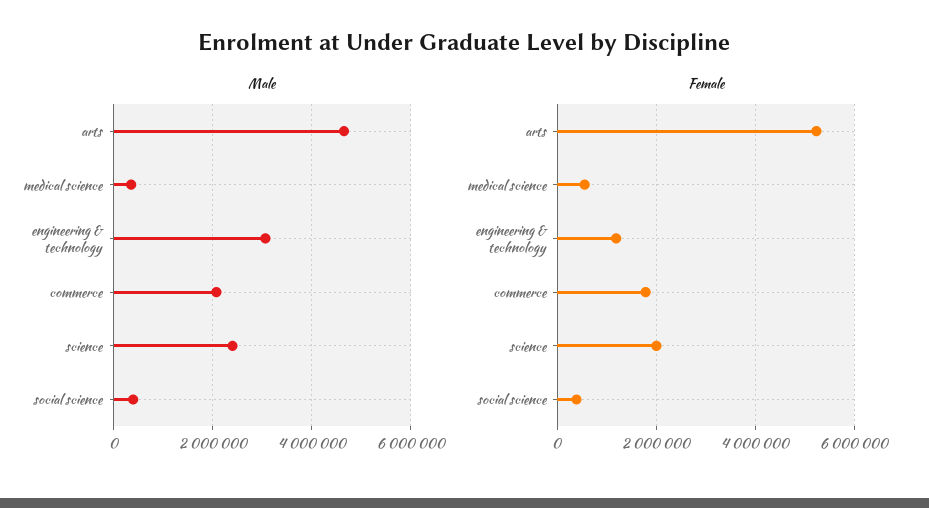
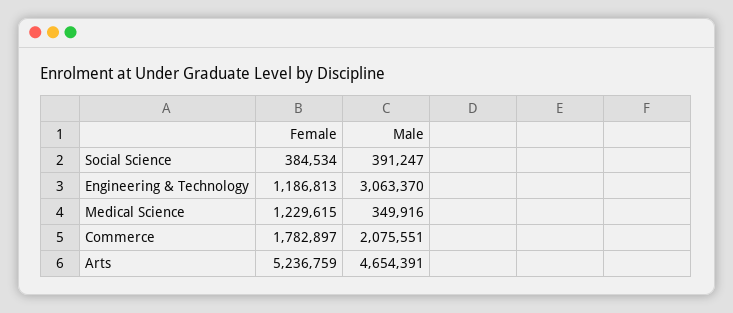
Male, science: 2400000 -> none
Female, medical science: 600000 -> 1229615
Female, science: 2000000 -> none

